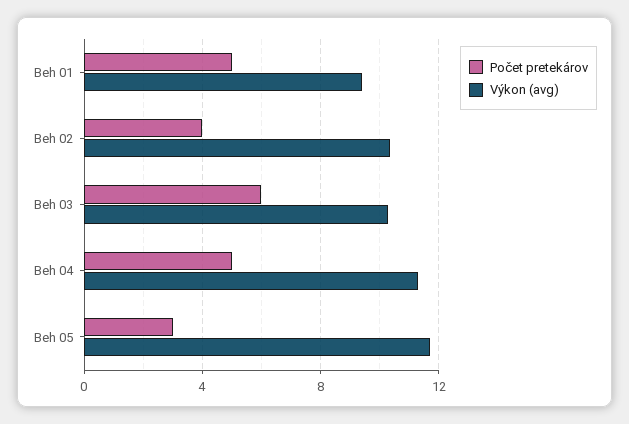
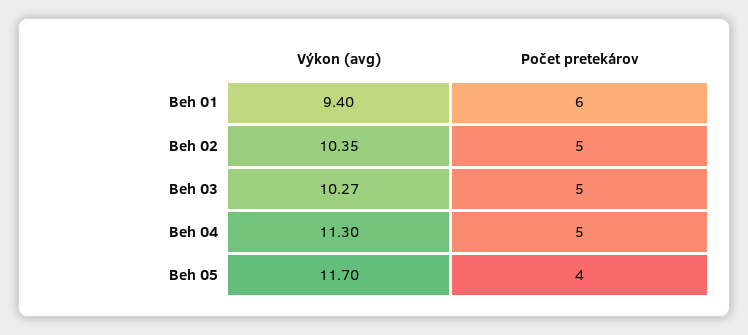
Počet pretekárov, Beh 01: 5 -> 6
Počet pretekárov, Beh 02: 4 -> 5
Počet pretekárov, Beh 03: 6 -> 5
Počet pretekárov, Beh 05: 3 -> 4

